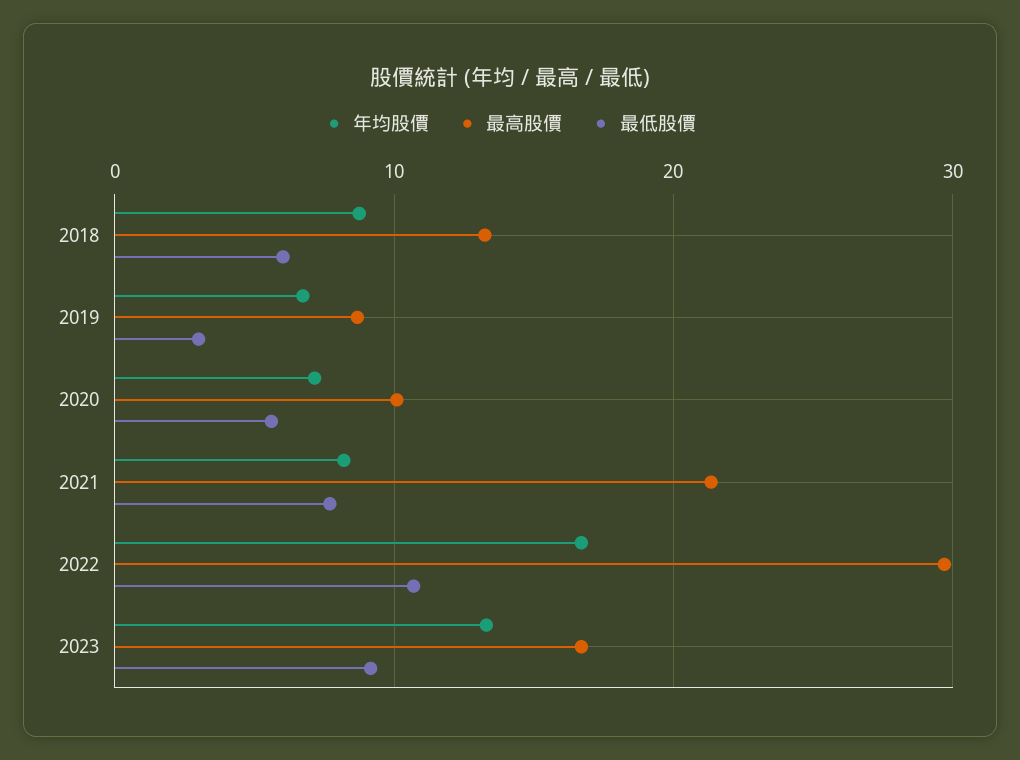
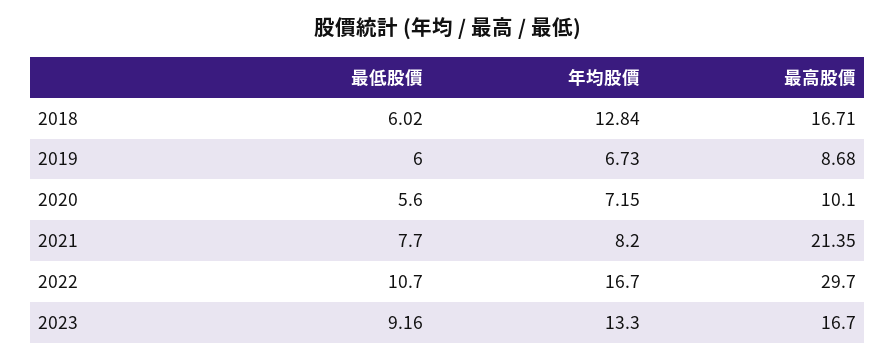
年均股價, 2018: 9 -> 12.84
最高股價, 2018: 13 -> 16.71
最低股價, 2019: 3 -> 6

